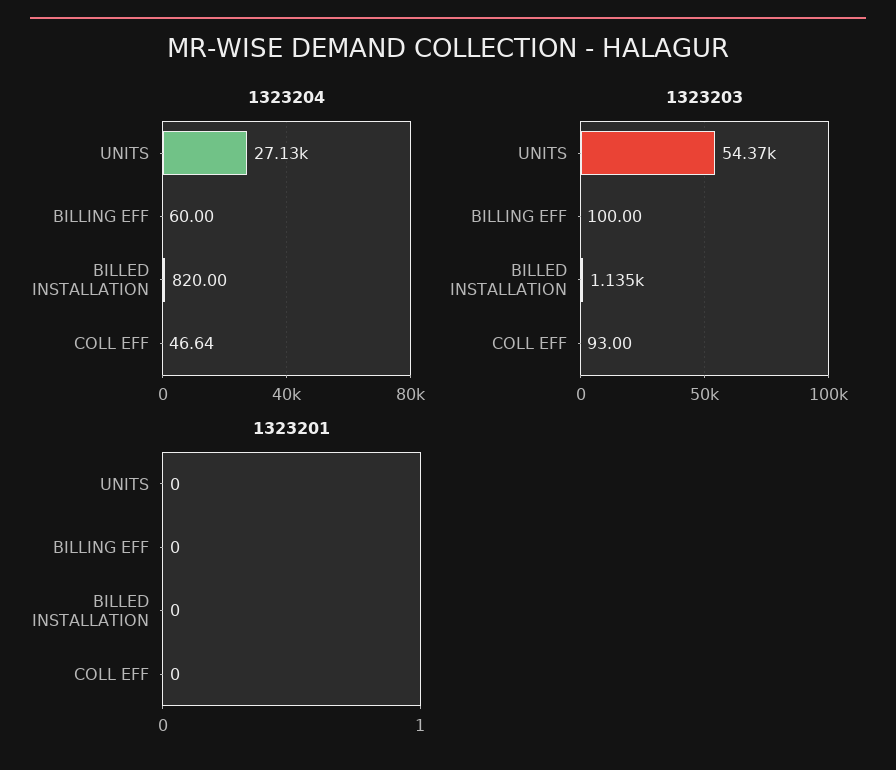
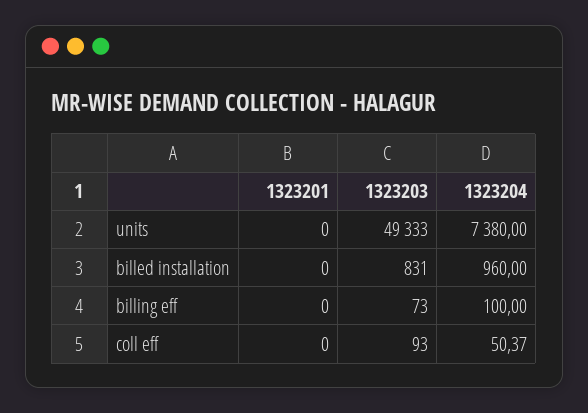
1323204, UNITS: 27130 -> 7380
1323204, BILLING EFF: 60 -> 100
1323204, BILLED INSTALLATION: 820 -> 960
1323204, COLL EFF: 46.64 -> 50.37
1323203, UNITS: 54370 -> 49333
1323203, BILLING EFF: 100 -> 73
1323203, BILLED INSTALLATION: 1135 -> 831

